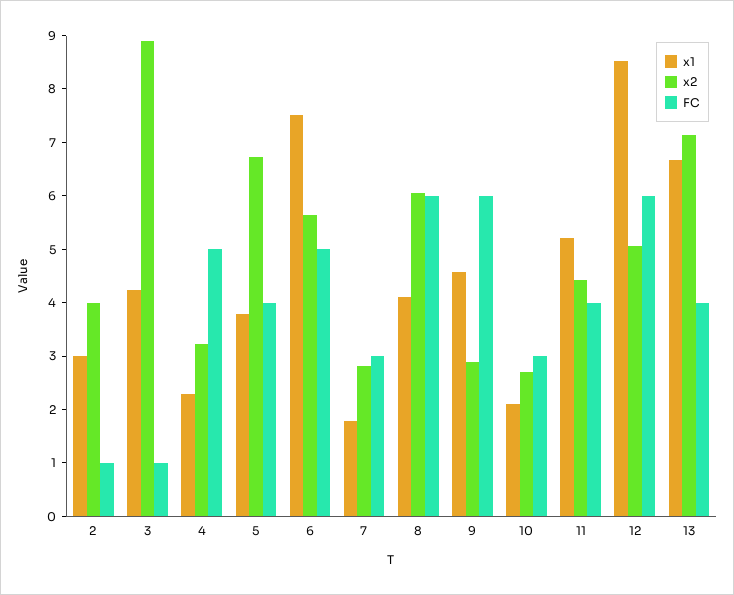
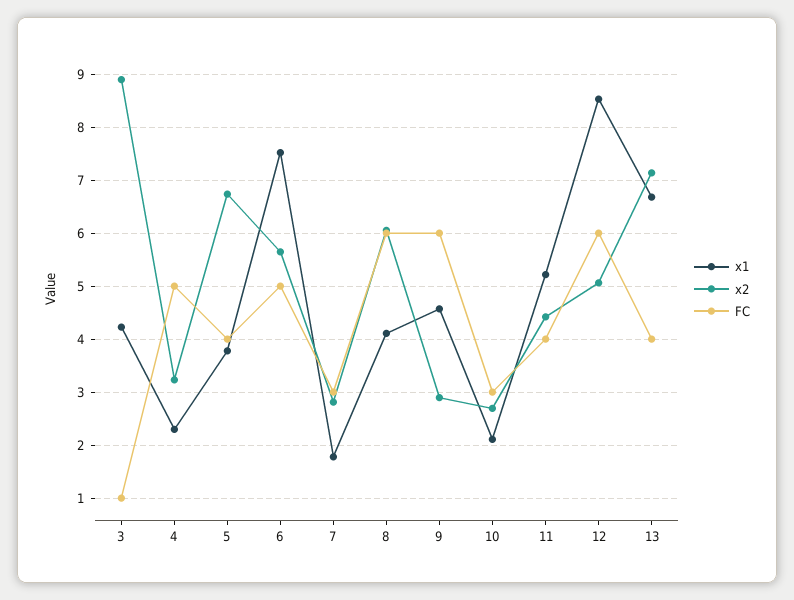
x1, 2: 3 -> none
x2, 2: 4 -> none
FC, 2: 1 -> none

